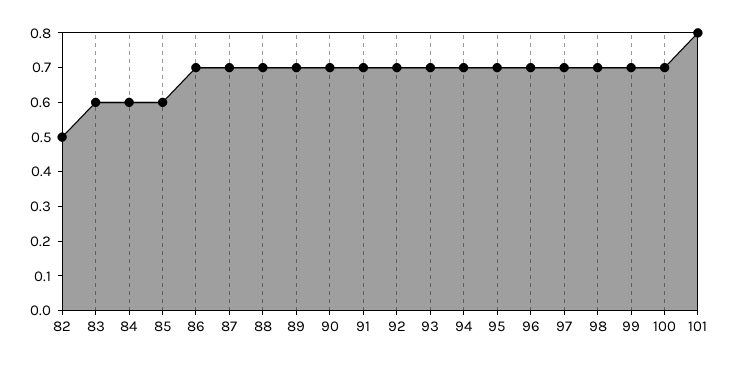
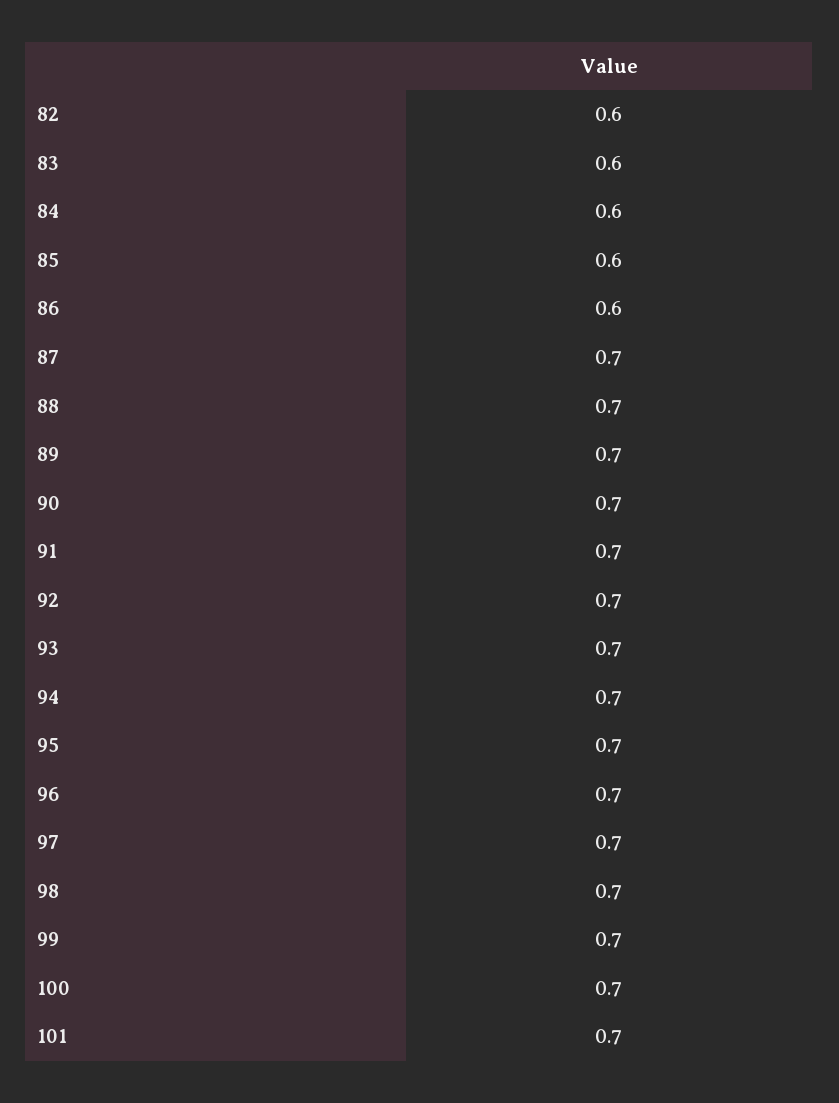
82: 0.5 -> 0.6
86: 0.7 -> 0.6
101: 0.8 -> 0.7

